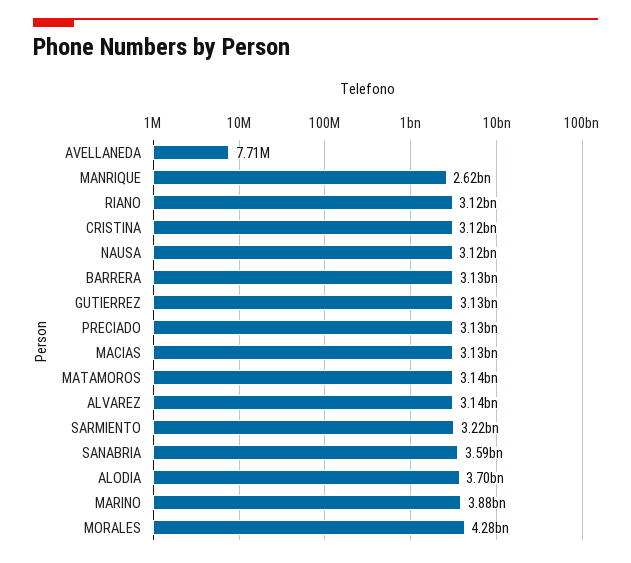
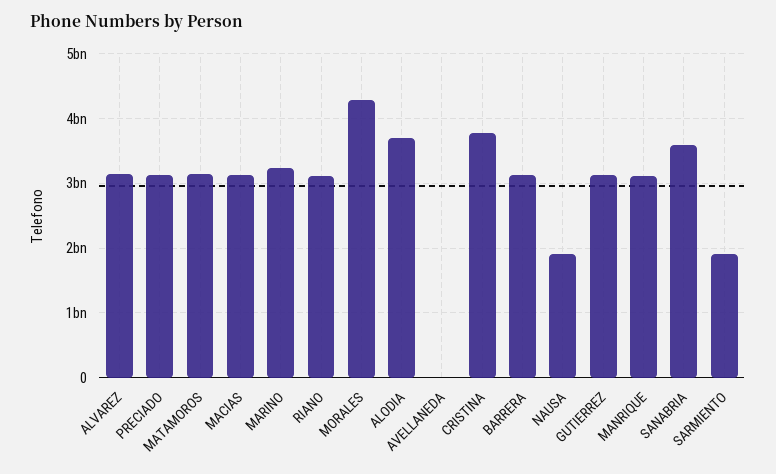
MANRIQUE: 2620000000 -> 3100000000
CRISTINA: 3120000000 -> 3800000000
NAUSA: 3120000000 -> 1900000000
SARMIENTO: 3220000000 -> 1900000000
MARINO: 3880000000 -> 3200000000

